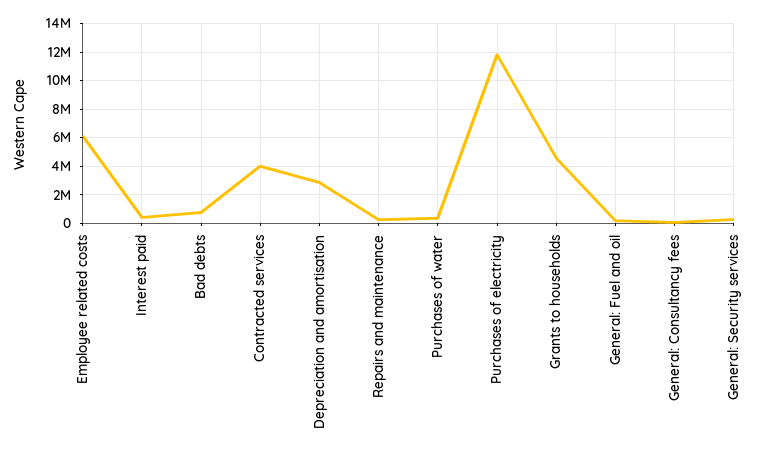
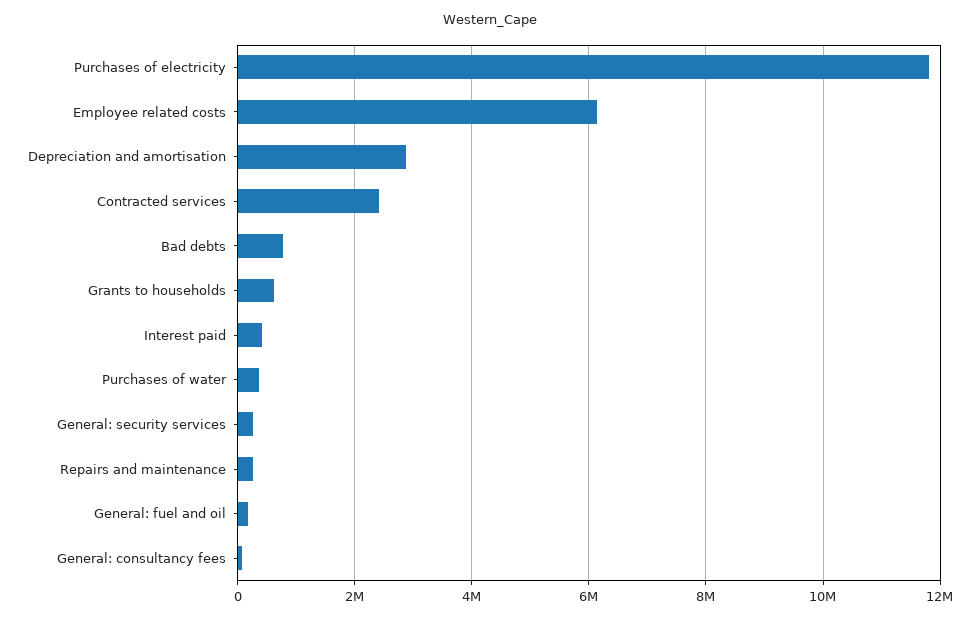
Contracted services: 4000000 -> 2400000
Grants to households: 4500000 -> 600000

